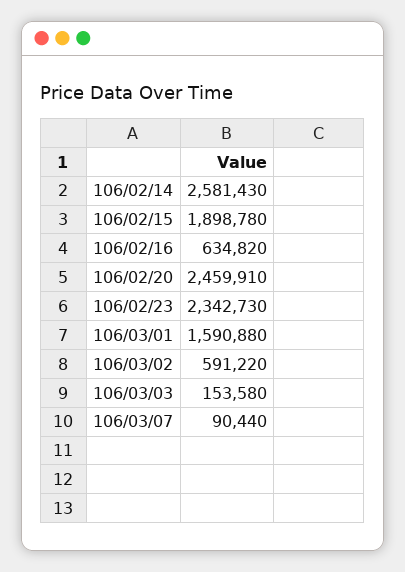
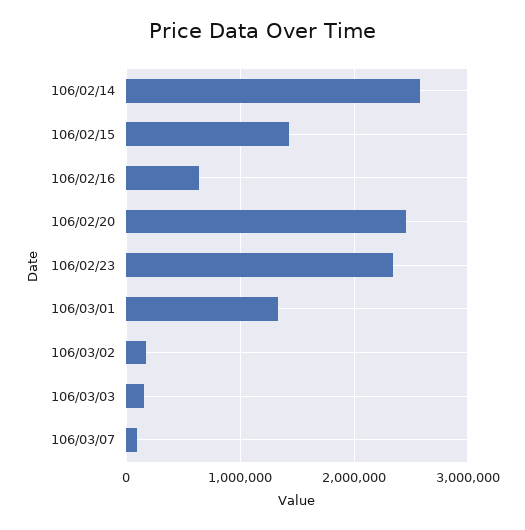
106/02/15: 1898780 -> 1400000
106/03/01: 1590880 -> 1300000
106/03/02: 591220 -> 200000

